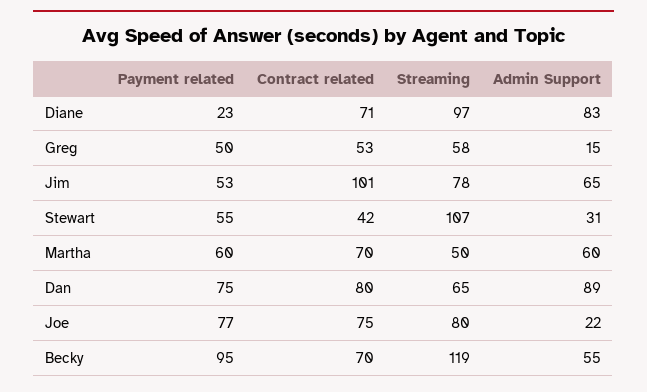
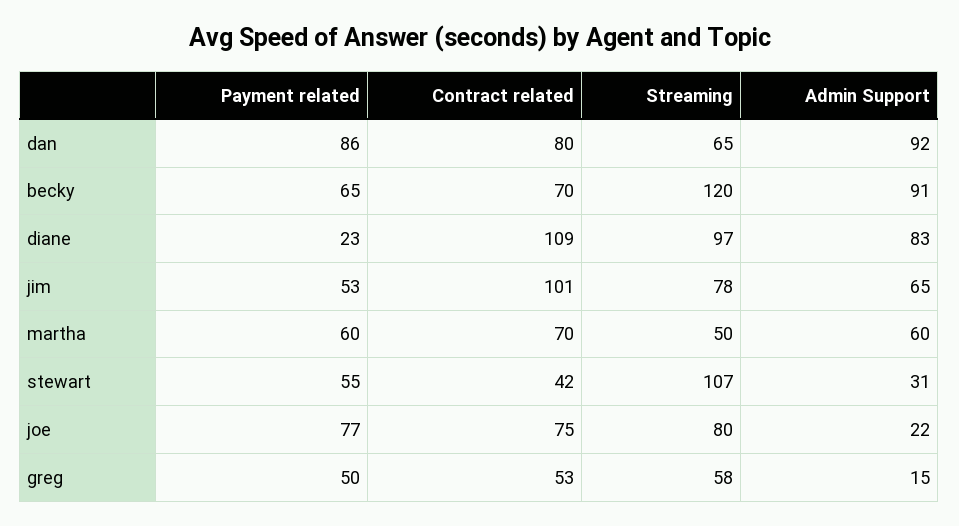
Contract related, Diane: 71 -> 109
Payment related, Dan: 75 -> 86
Admin Support, Dan: 89 -> 92
Payment related, Becky: 95 -> 65
Streaming, Becky: 119 -> 120
Admin Support, Becky: 55 -> 91

